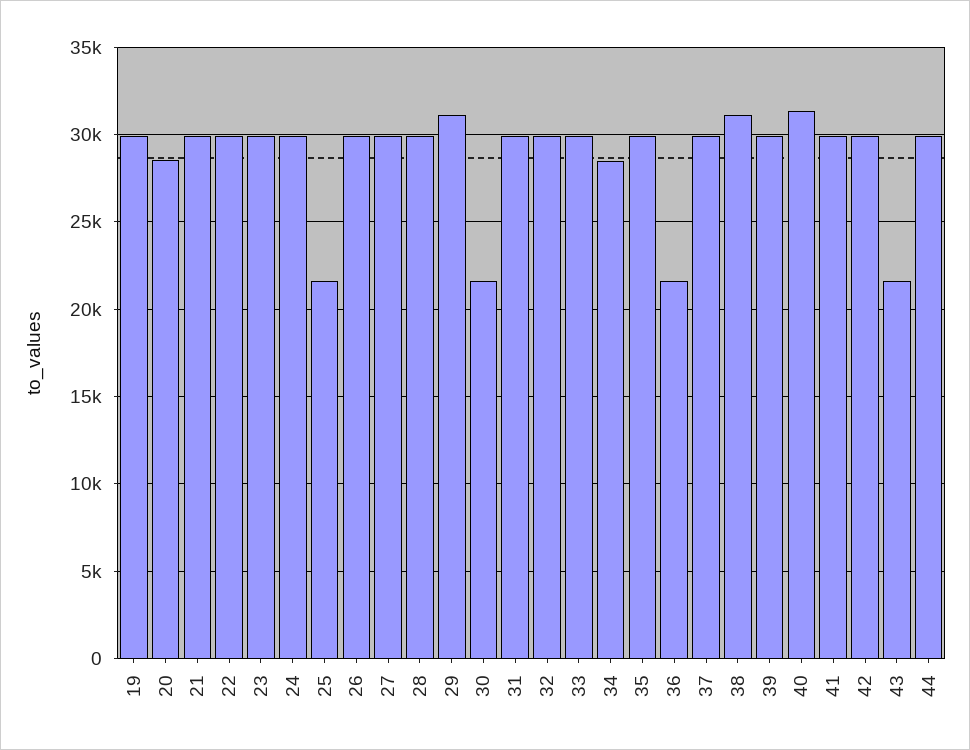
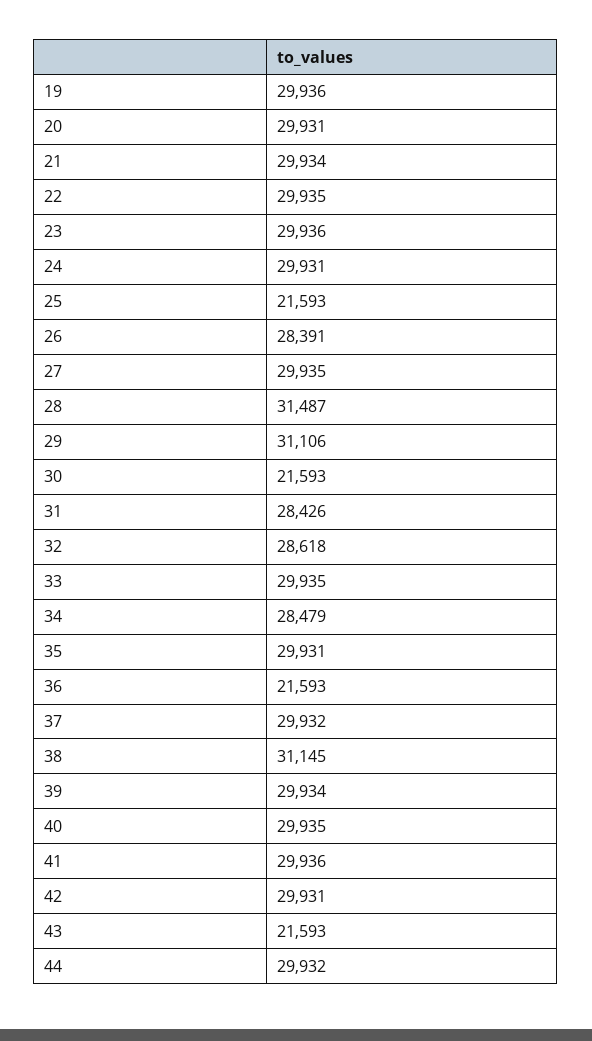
20: 28500 -> 29931
26: 30000 -> 28391
28: 30000 -> 31487
31: 30000 -> 28426
32: 30000 -> 28618
40: 31500 -> 29935

